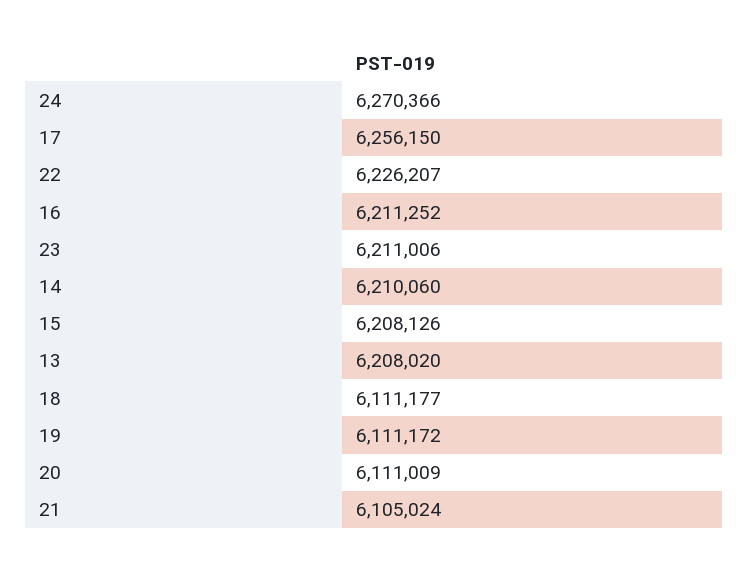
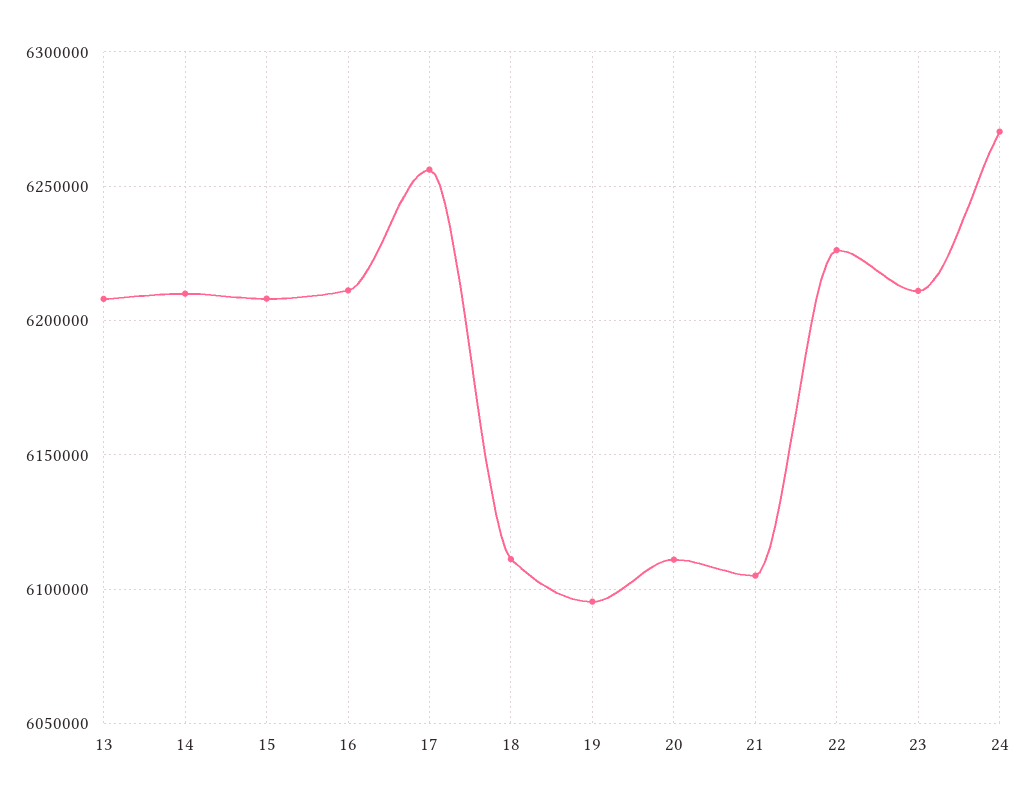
19: 6111172 -> 6095000

